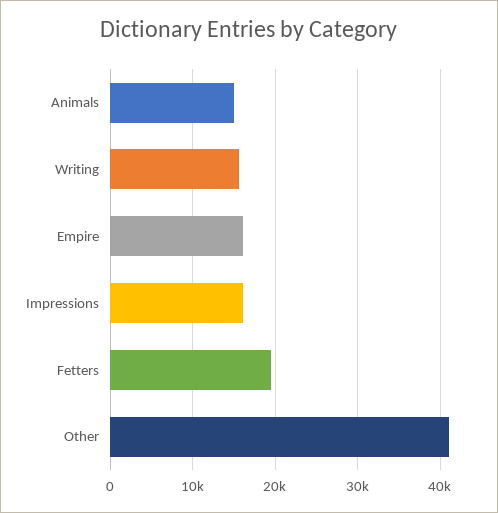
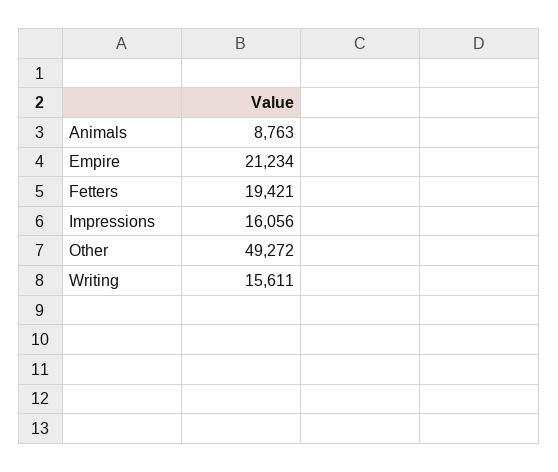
Animals: 15000 -> 8763
Empire: 16000 -> 21234
Other: 41000 -> 49272

